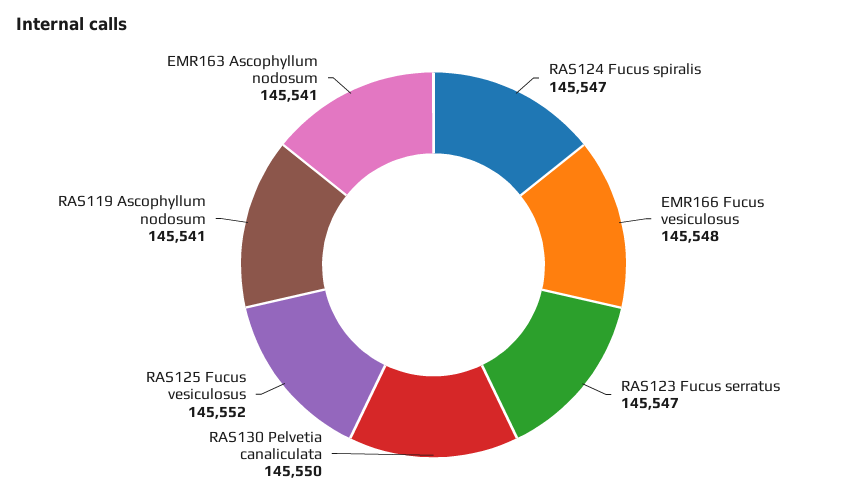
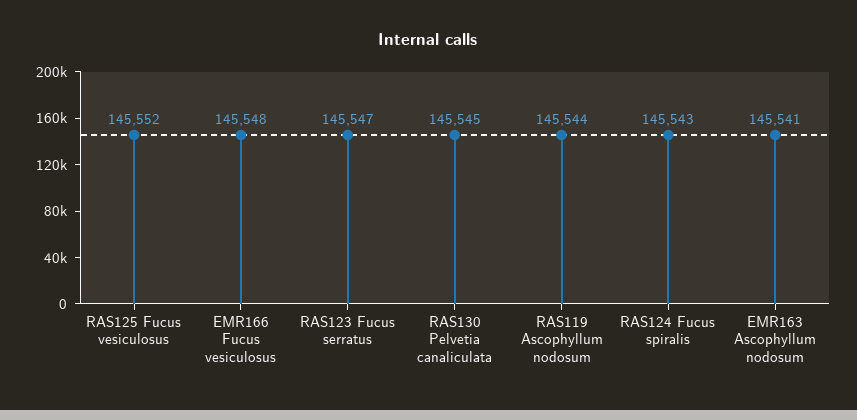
RAS124 Fucus spiralis: 145547 -> 145543
RAS130 Pelvetia canaliculata: 145550 -> 145545
RAS119 Ascophyllum nodosum: 145541 -> 145544

